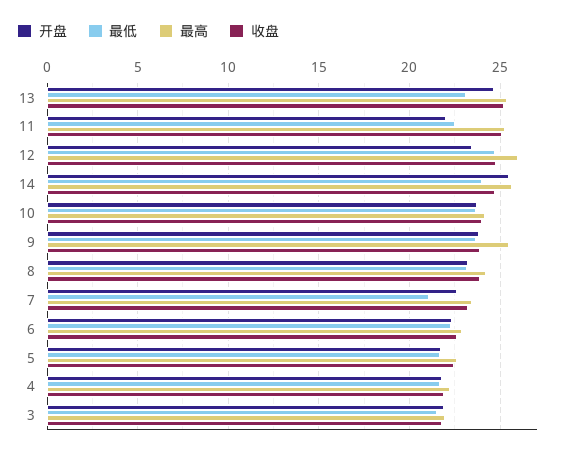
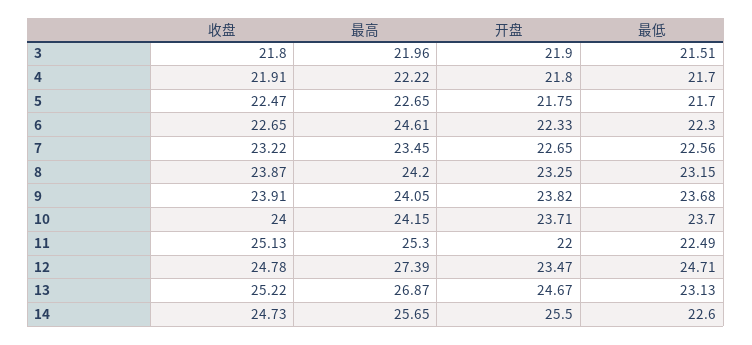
最高, 13: 25.5 -> 26.87
最高, 12: 26 -> 27.39
最低, 14: 24 -> 22.6
最高, 9: 25.5 -> 24.05
最低, 7: 21 -> 22.56
最高, 6: 23 -> 24.61

